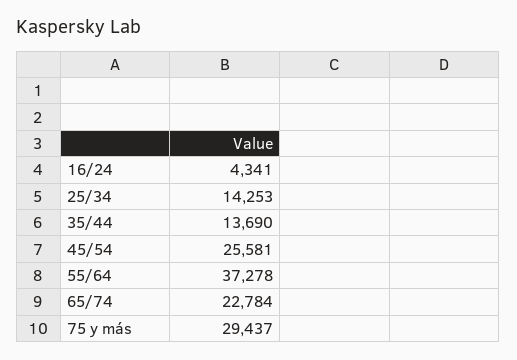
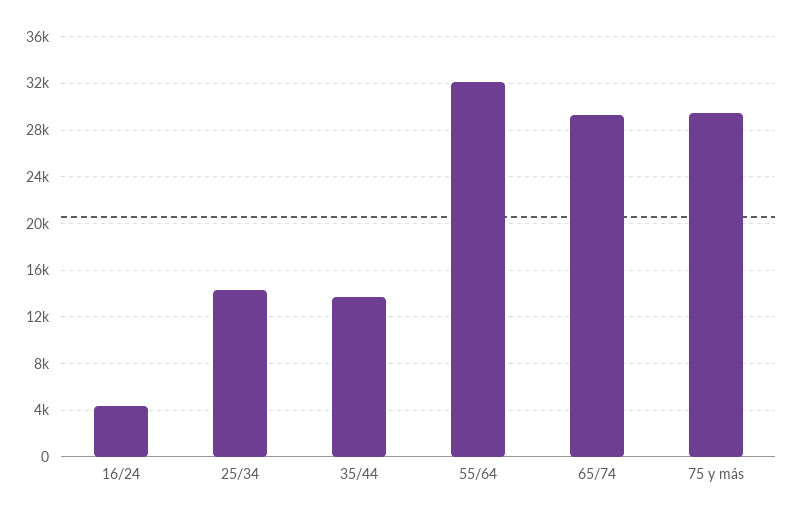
45/54: 25581 -> none
55/64: 37278 -> 32000
65/74: 22784 -> 29000

